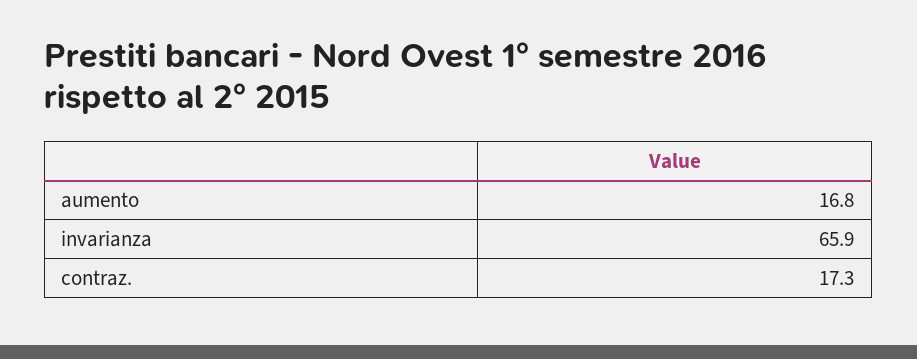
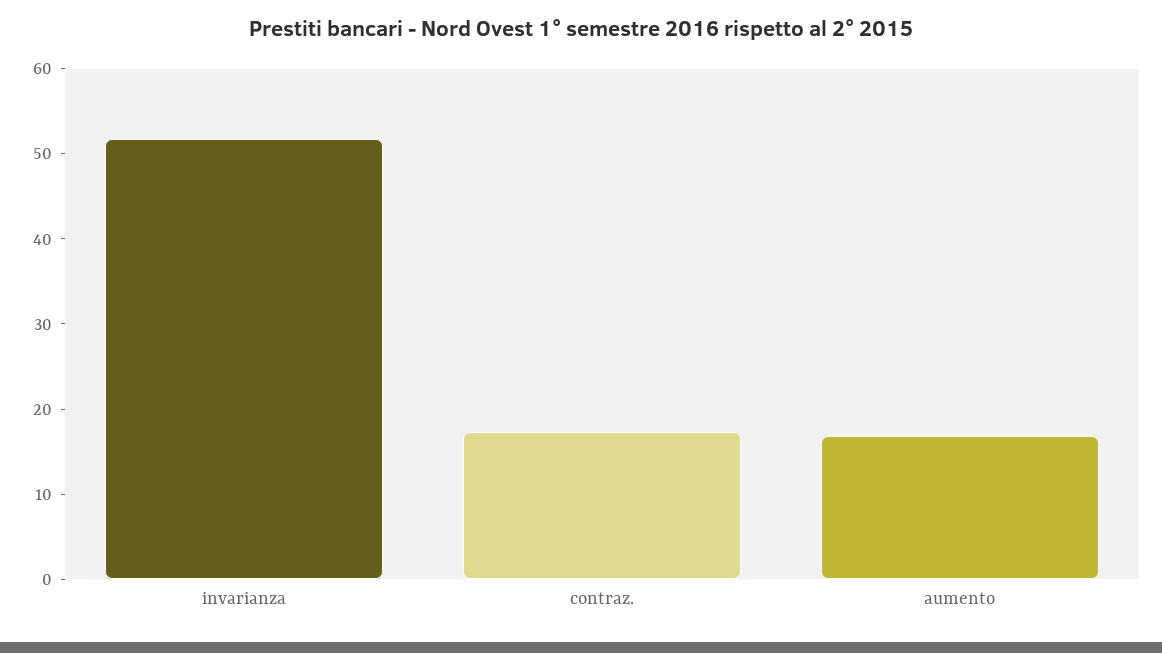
invarianza: 65.9 -> 52

